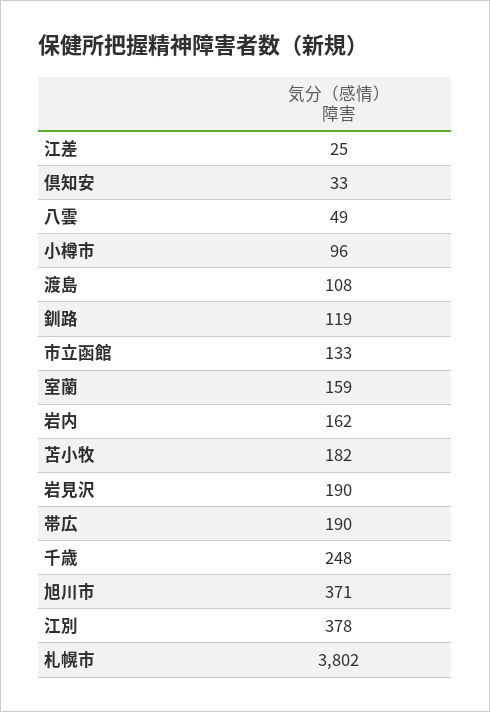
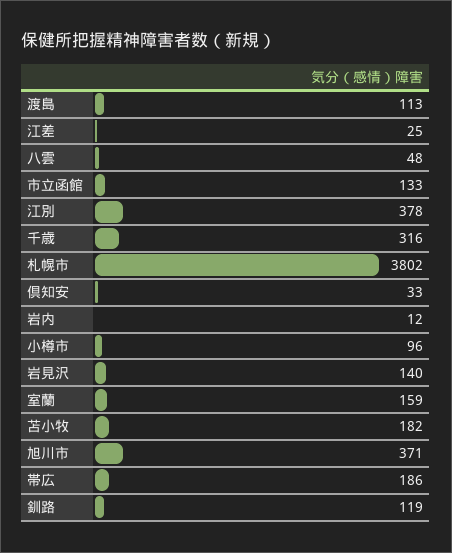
八雲: 49 -> 48
渡島: 108 -> 113
岩内: 162 -> 12
岩見沢: 190 -> 140
帯広: 190 -> 186
千歳: 248 -> 316

